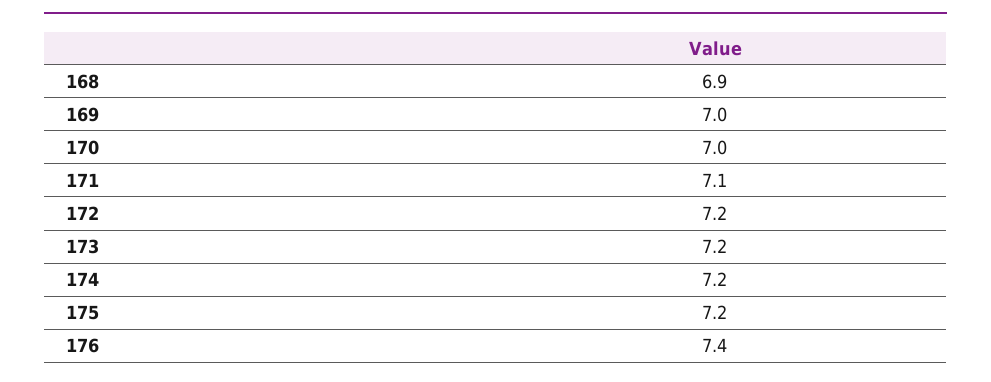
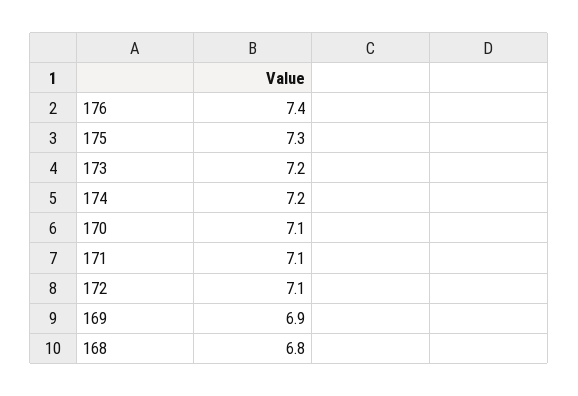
168: 6.9 -> 6.8
169: 7 -> 6.9
170: 7 -> 7.1
172: 7.2 -> 7.1
175: 7.2 -> 7.3

